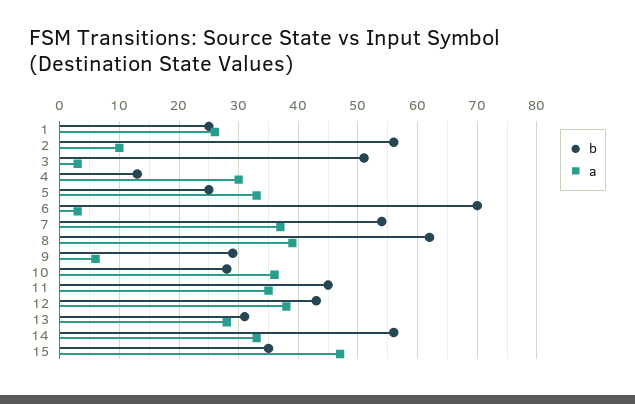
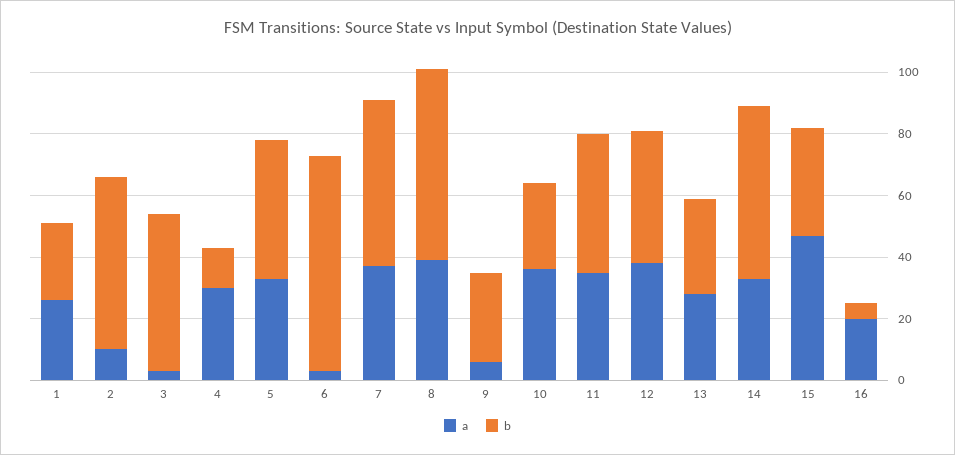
b, 5: 25 -> 45
a, 16: none -> 20
b, 16: none -> 5

